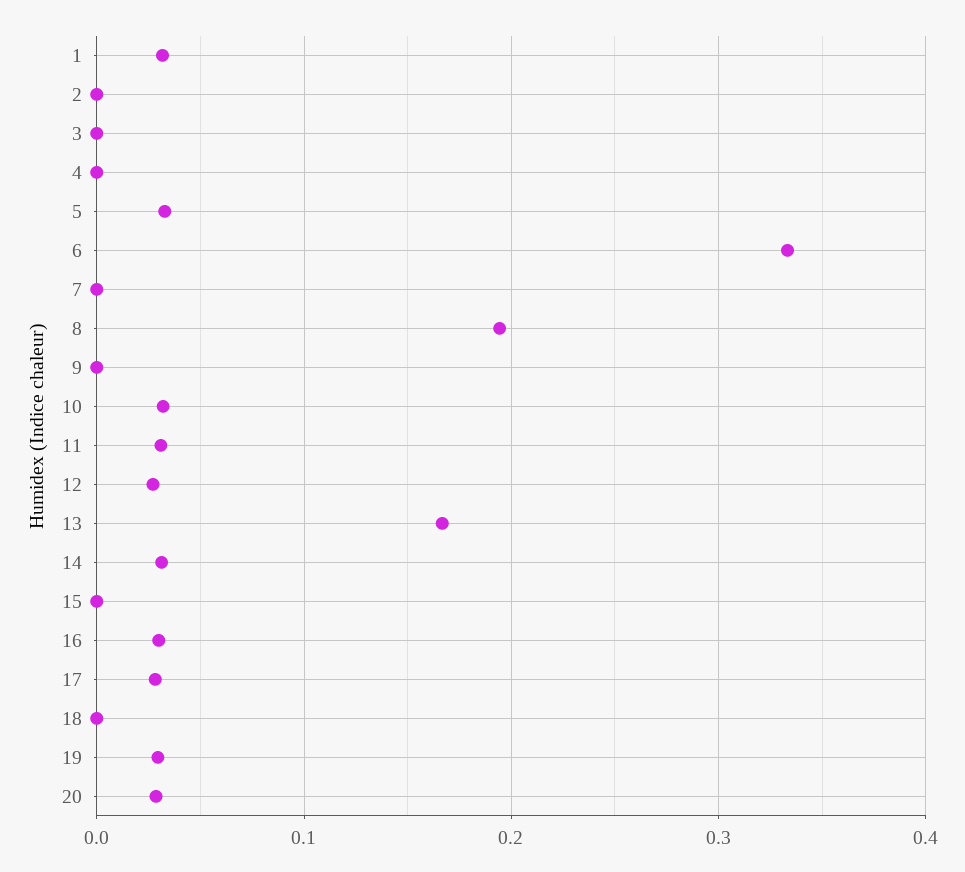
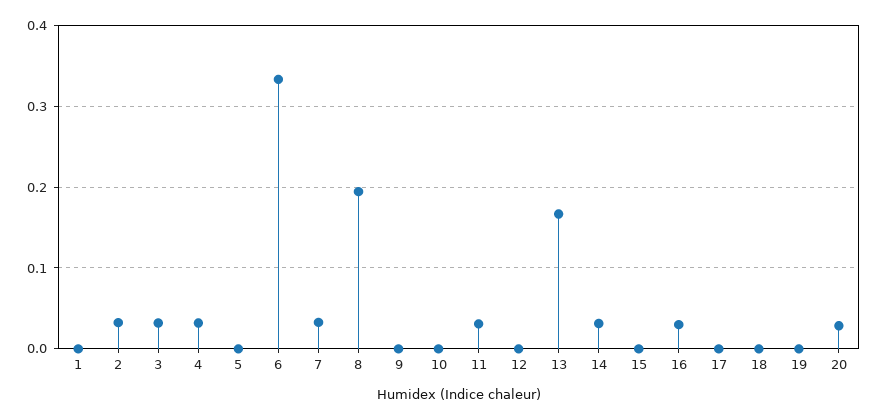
1: 0.03 -> 0
2: 0 -> 0.03
3: 0 -> 0.03
4: 0 -> 0.03
5: 0.03 -> 0
7: 0 -> 0.03
10: 0.03 -> 0
12: 0.03 -> 0
17: 0.03 -> 0
19: 0.03 -> 0

